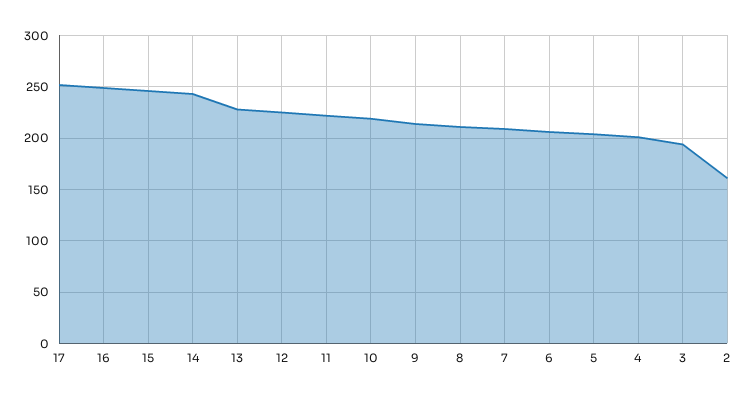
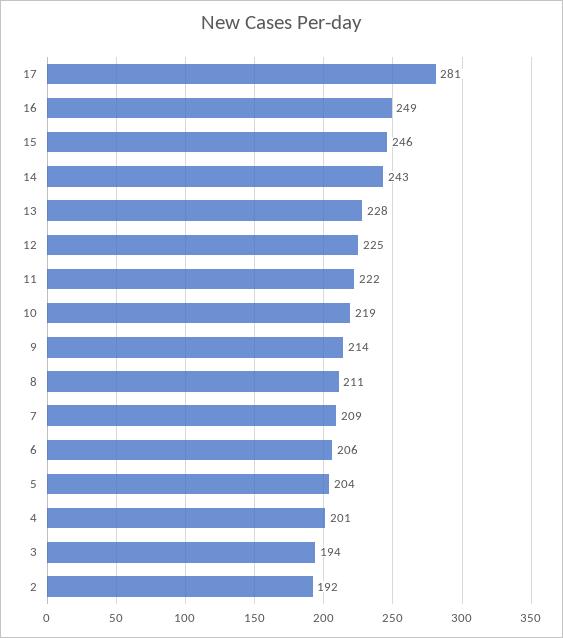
17: 250 -> 281
2: 160 -> 192

